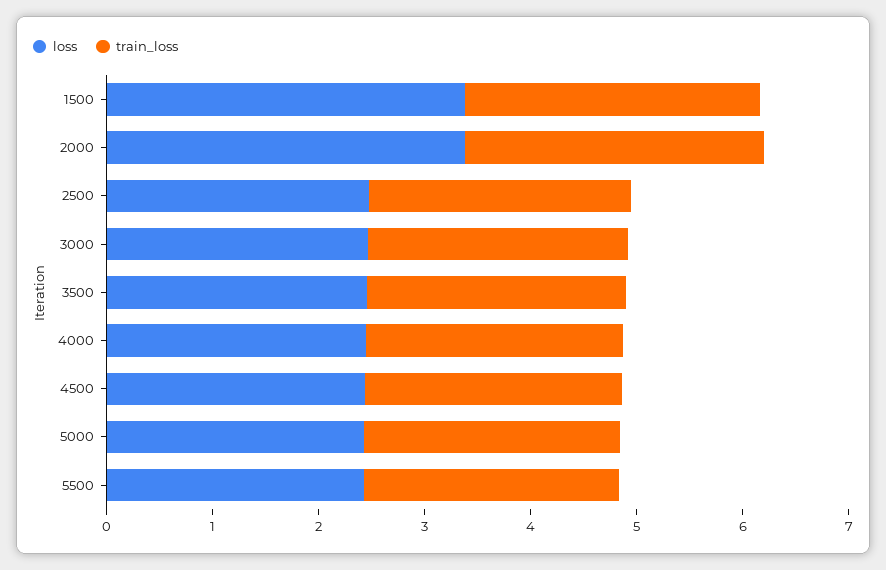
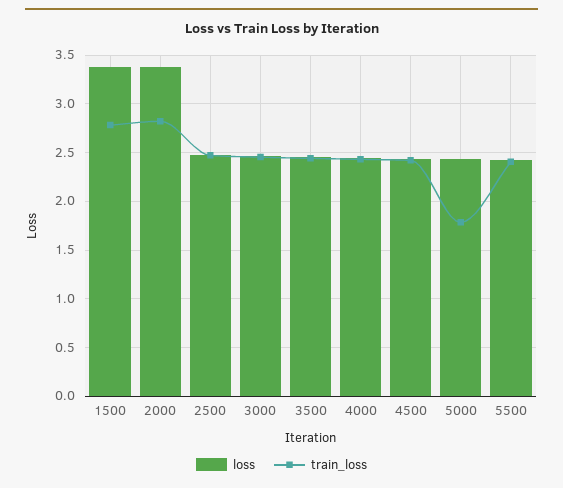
train_loss, 5000: 2.4 -> 1.8

